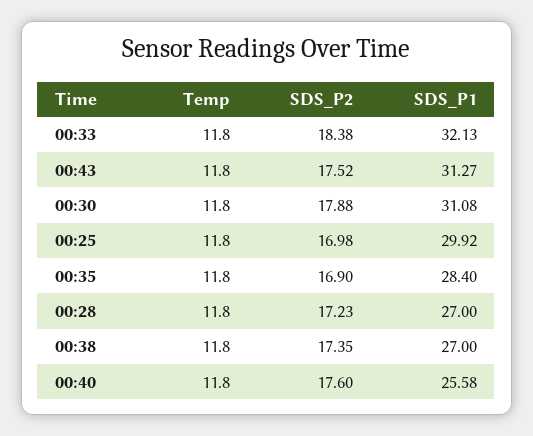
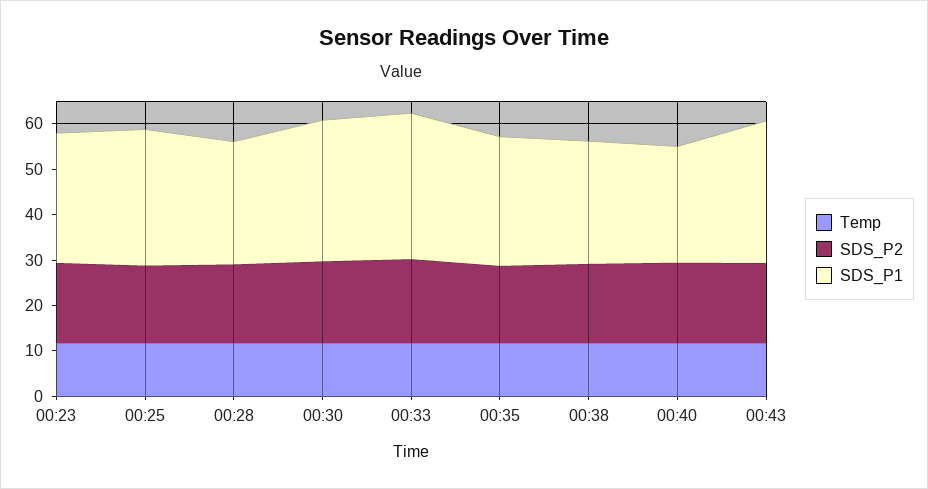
Temp, 00:23: none -> 12
SDS_P2, 00:23: none -> 18
SDS_P1, 00:23: none -> 28

